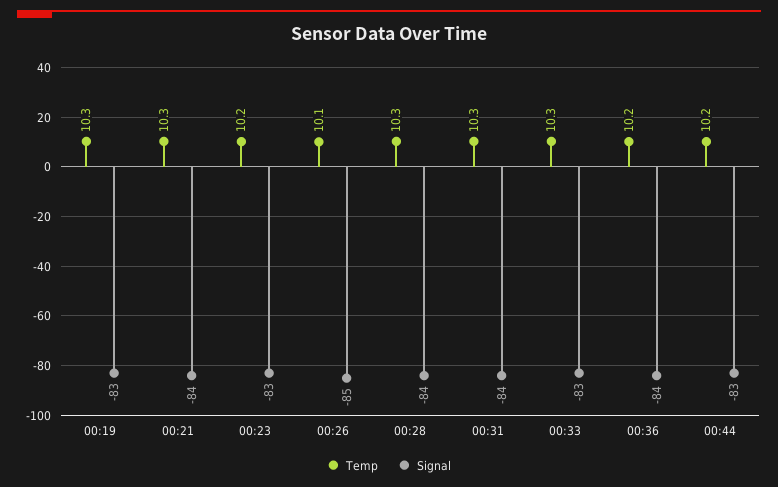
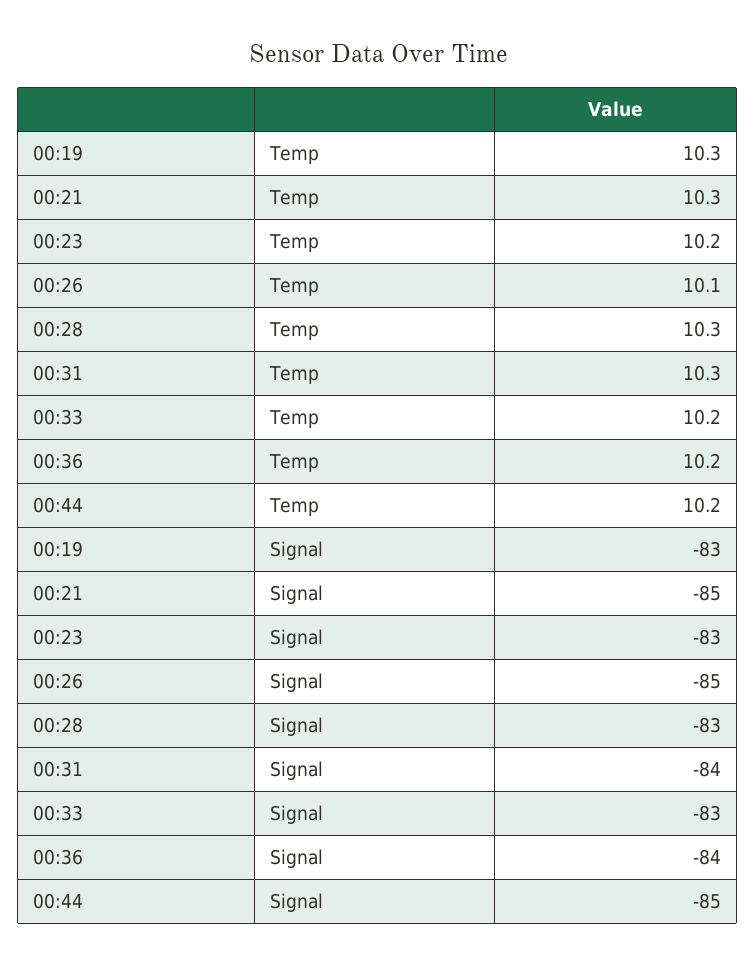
Signal, 00:21: -84 -> -85
Signal, 00:28: -84 -> -83
Temp, 00:33: 10.3 -> 10.2
Signal, 00:44: -83 -> -85

